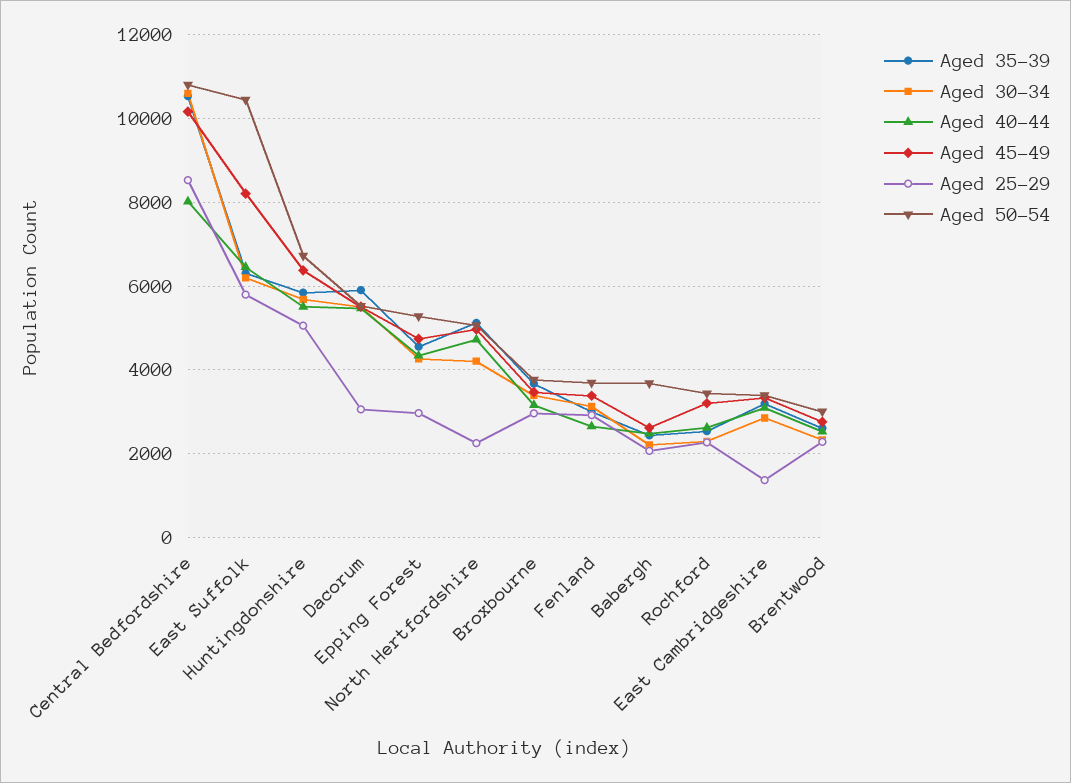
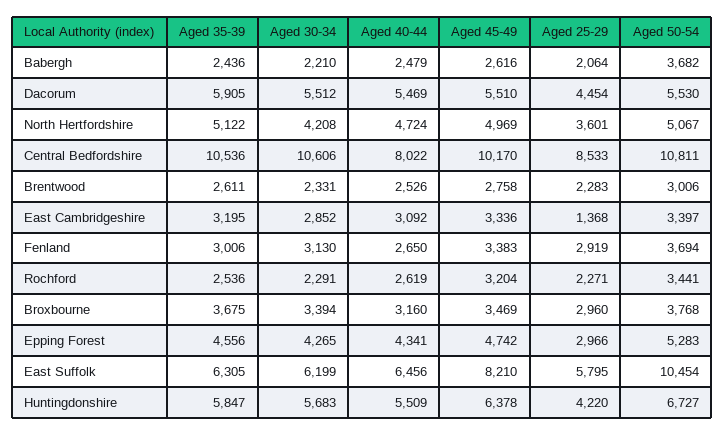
Aged 25-29, Huntingdonshire: 5000 -> 4220
Aged 25-29, Dacorum: 3000 -> 4454
Aged 25-29, North Hertfordshire: 2200 -> 3601

